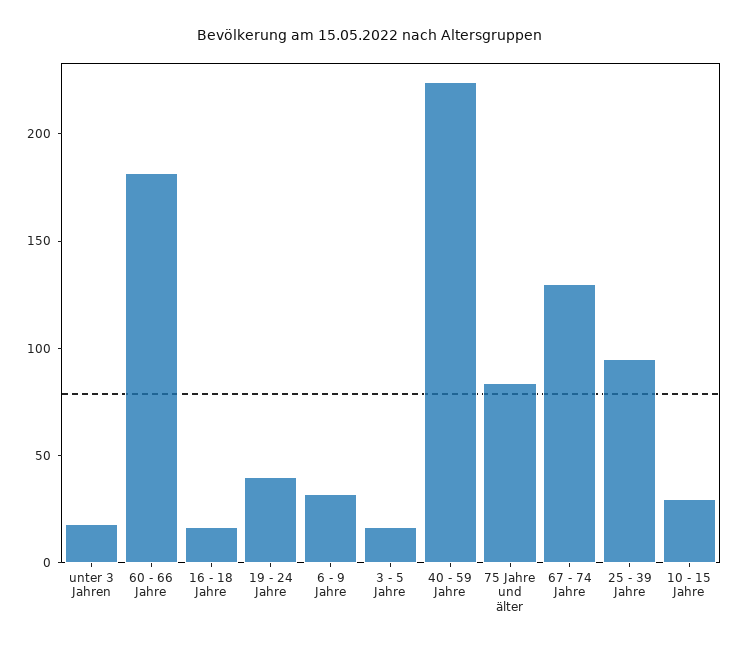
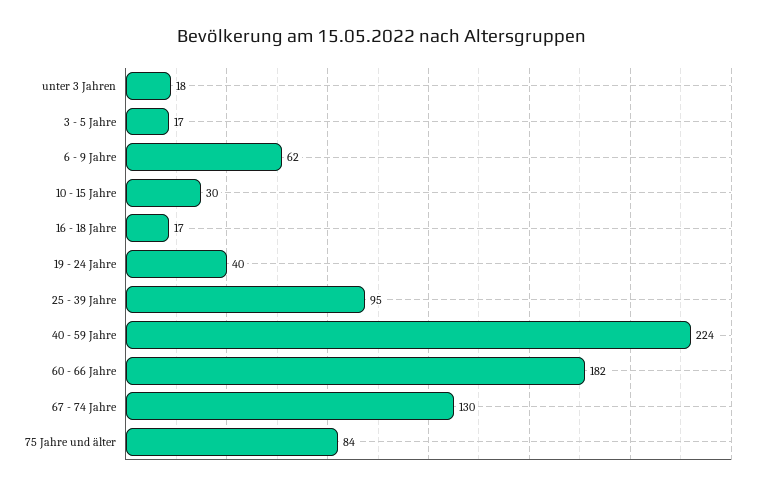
6 - 9 Jahre: 30 -> 62

